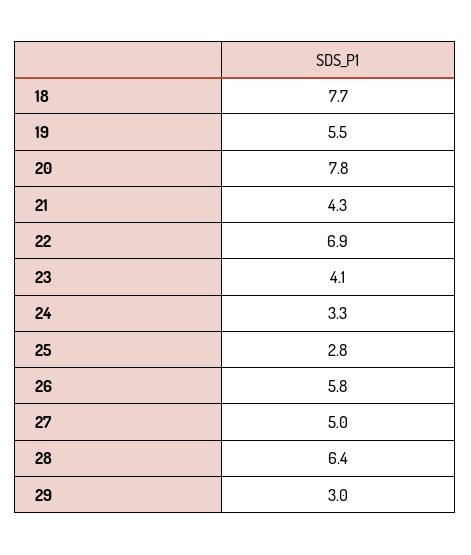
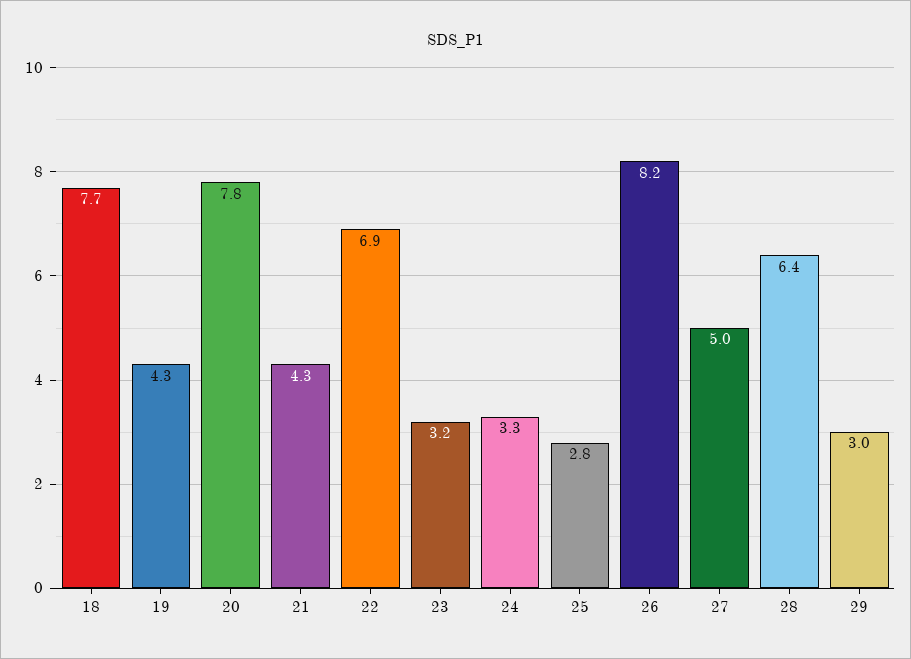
19: 5.5 -> 4.3
23: 4.1 -> 3.2
26: 5.8 -> 8.2

